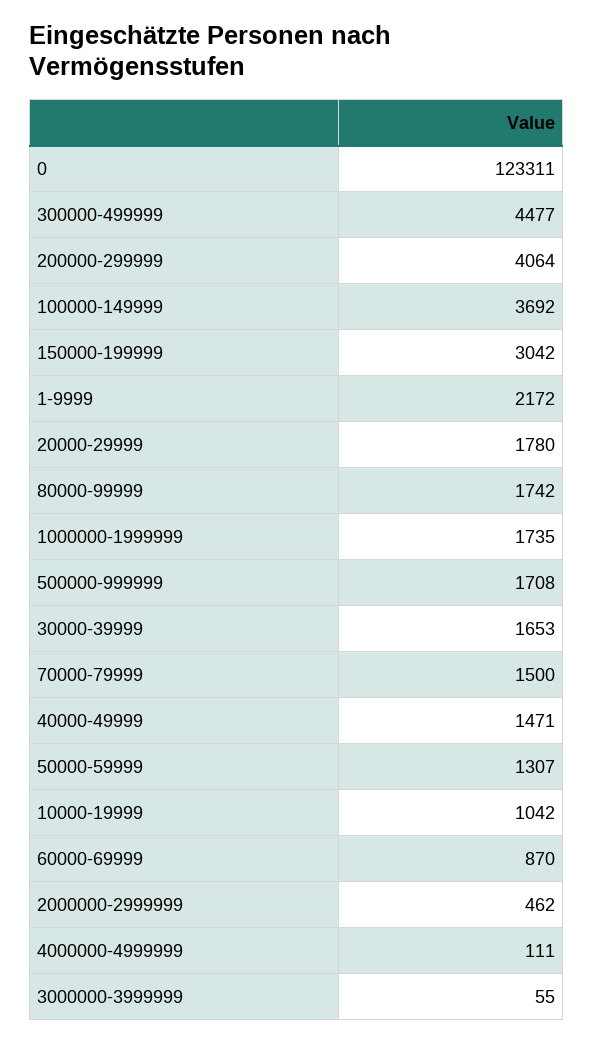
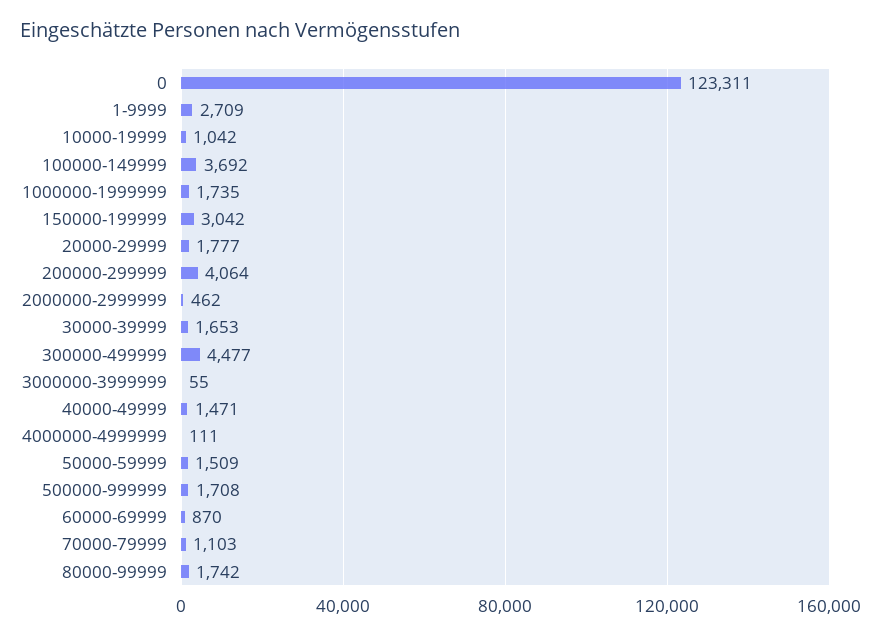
1-9999: 2172 -> 2709
20000-29999: 1780 -> 1777
70000-79999: 1500 -> 1103
50000-59999: 1307 -> 1509

